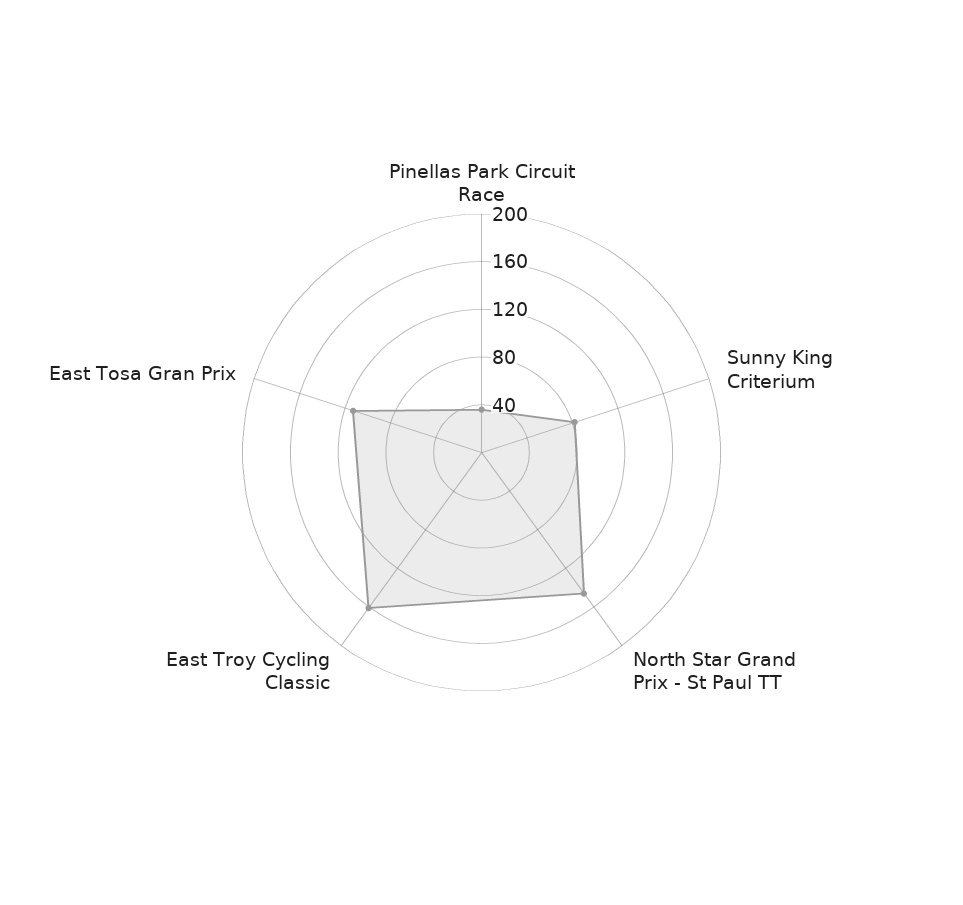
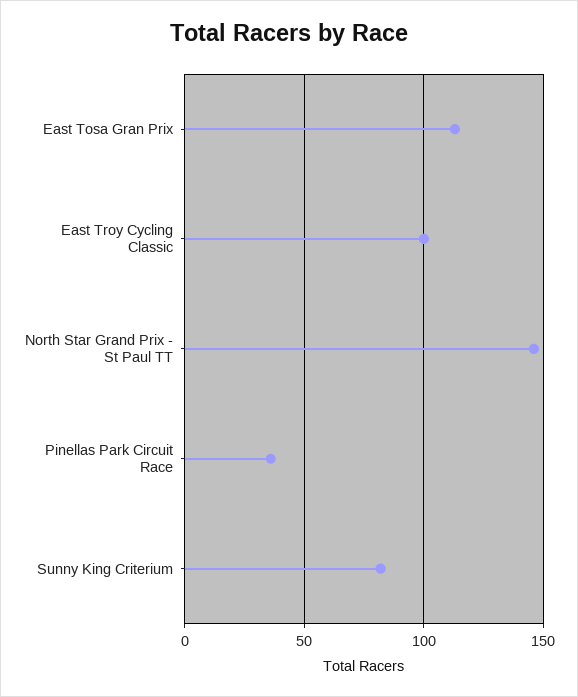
East Troy Cycling Classic: 160 -> 100

